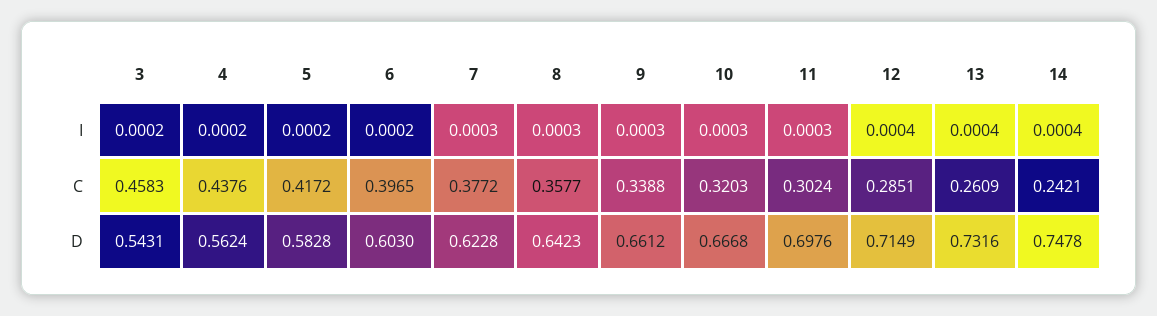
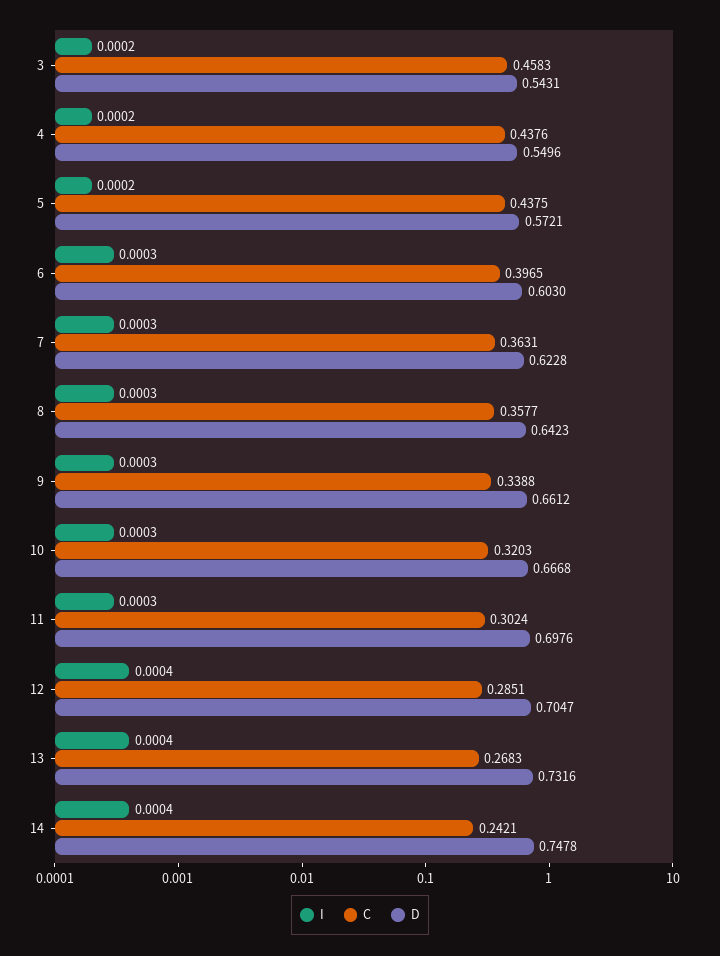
I, 6: 0.0002 -> 0.0003
C, 5: 0.4172 -> 0.4375
C, 7: 0.3772 -> 0.3631
C, 13: 0.2609 -> 0.2683
D, 4: 0.5624 -> 0.5496
D, 5: 0.5828 -> 0.5721
D, 12: 0.7149 -> 0.7047

